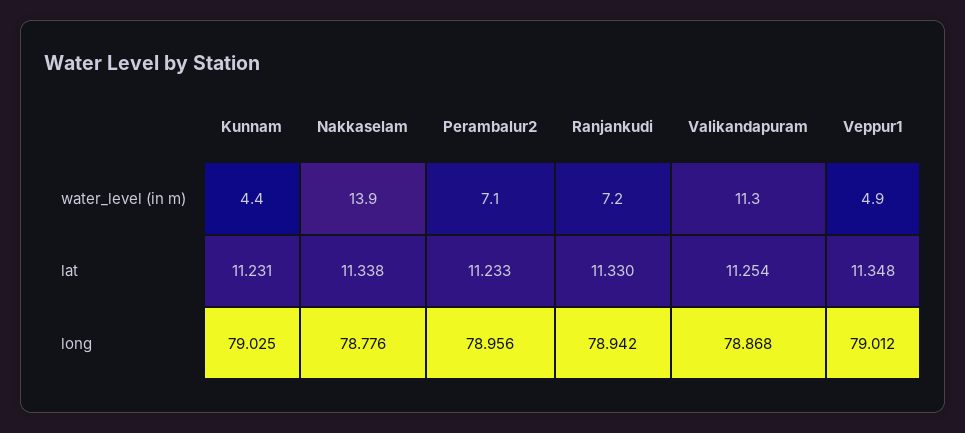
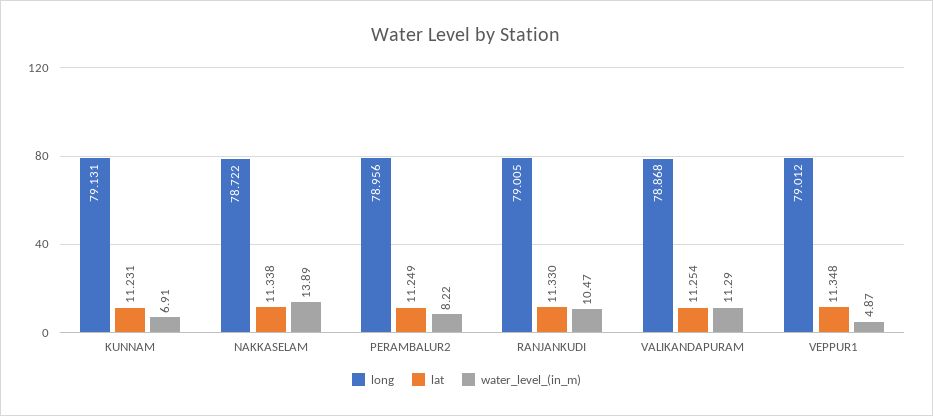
water_level (in m), Kunnam: 4.4 -> 6.91
water_level (in m), Perambalur2: 7.1 -> 8.22
water_level (in m), Ranjankudi: 7.2 -> 10.47
lat, Perambalur2: 11.233 -> 11.249
long, Kunnam: 79.025 -> 79.131
long, Nakkaselam: 78.776 -> 78.722
long, Ranjankudi: 78.942 -> 79.005

